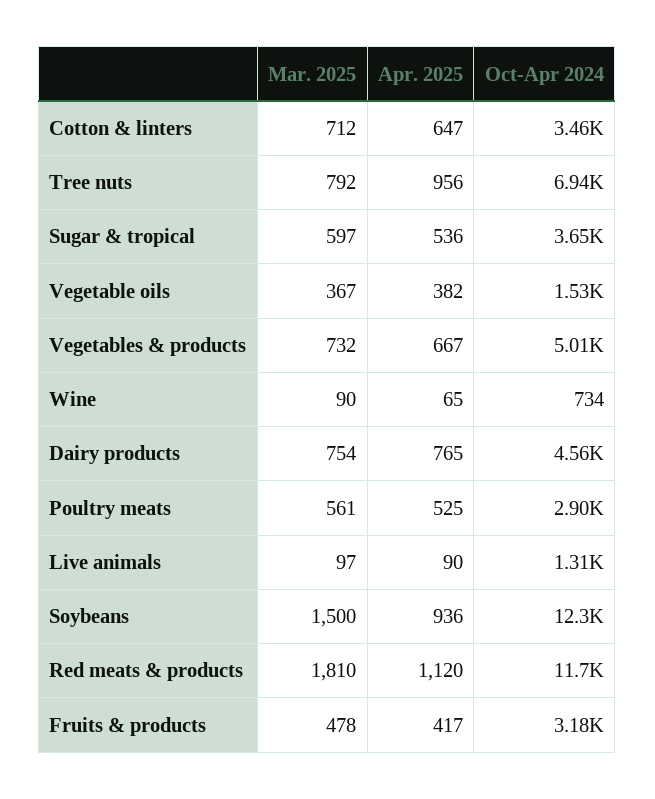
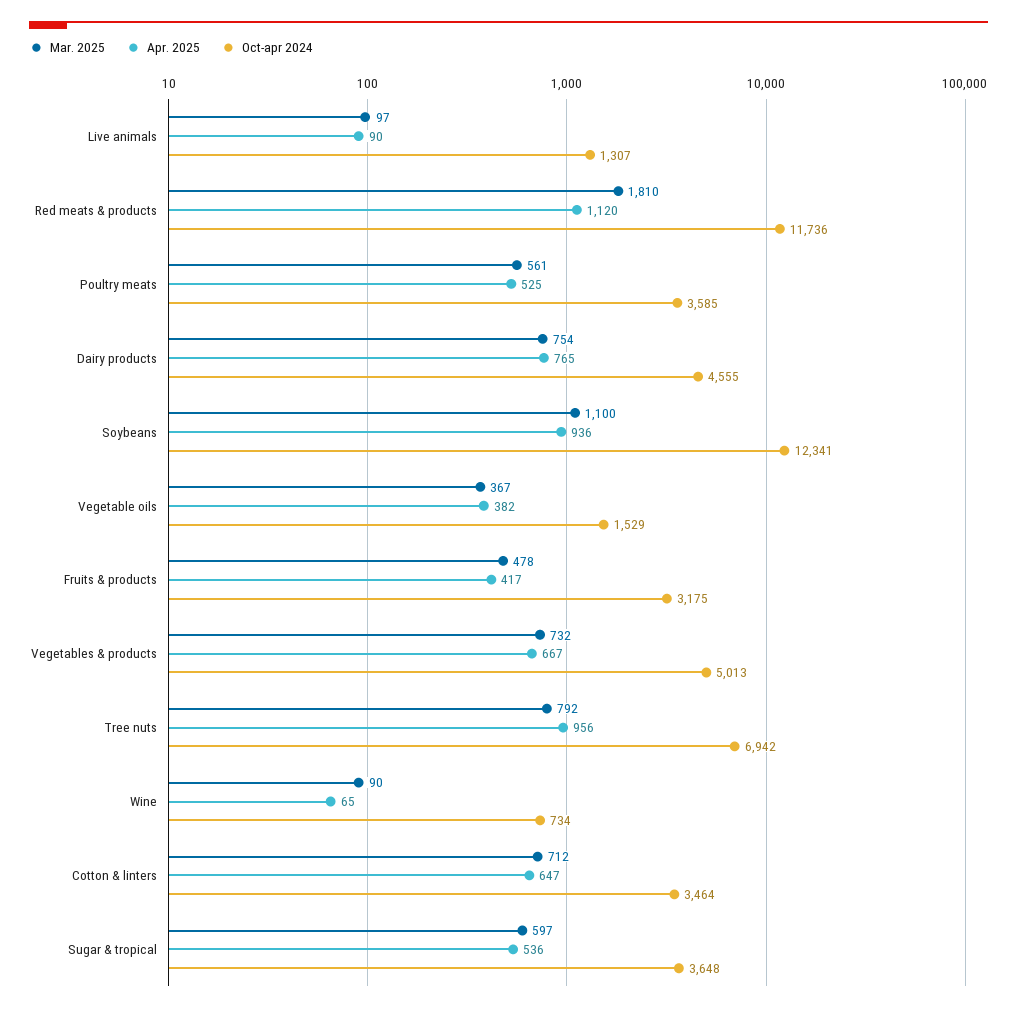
Oct-Apr 2024, Poultry meats: 2900 -> 3585
Mar. 2025, Soybeans: 1500 -> 1100

